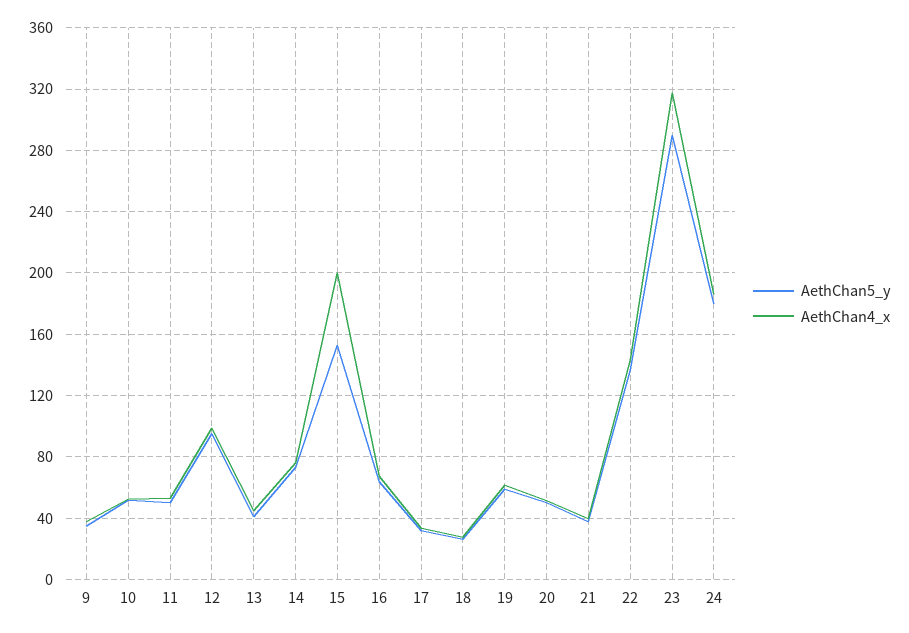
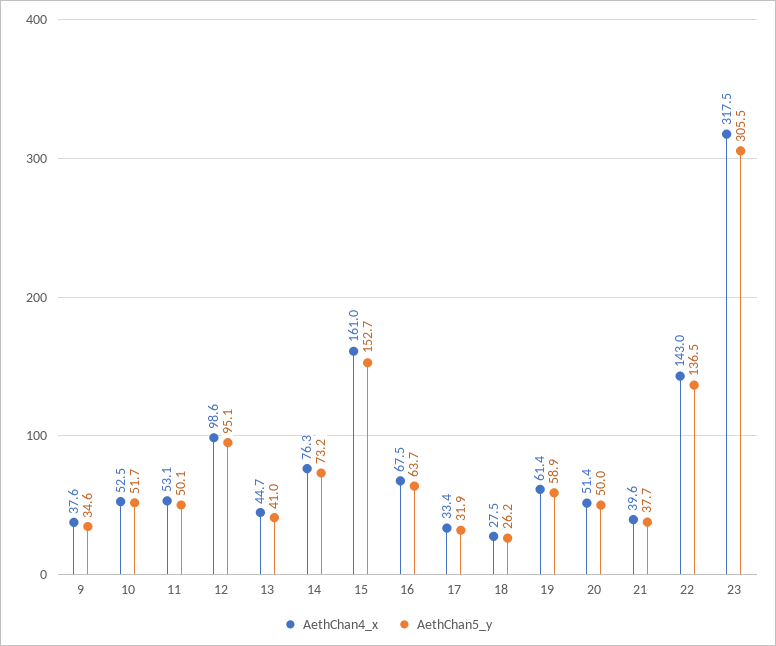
AethChan4_x, 15: 200 -> 161
AethChan5_y, 23: 290 -> 305.5
AethChan5_y, 24: 180 -> none
AethChan4_x, 24: 185 -> none

